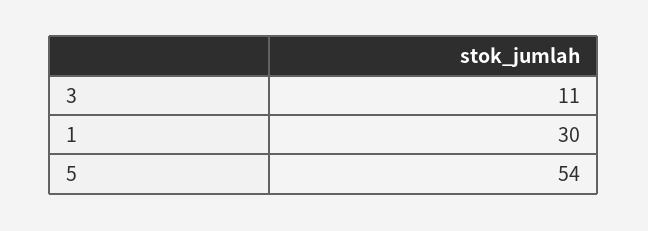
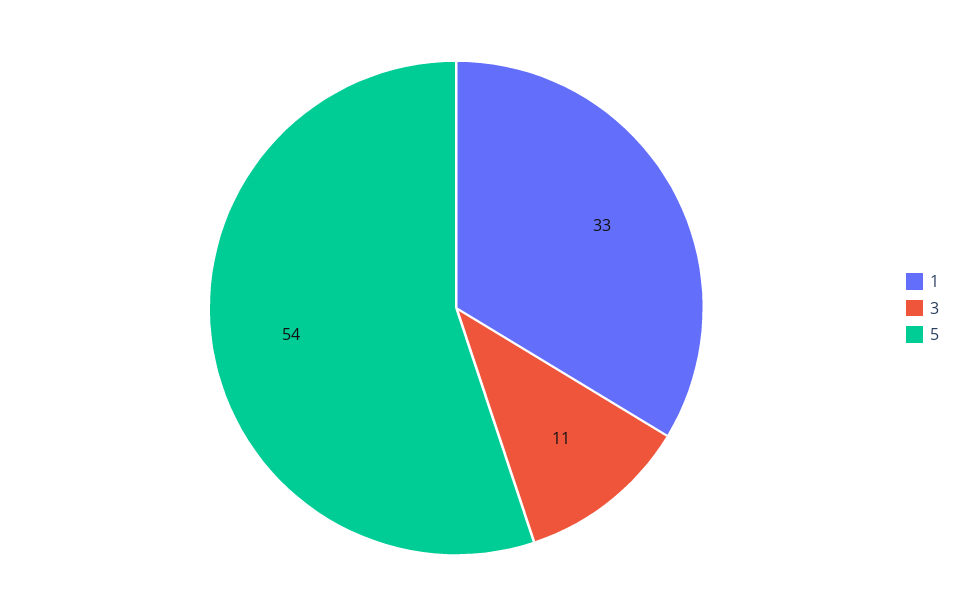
1: 30 -> 33

